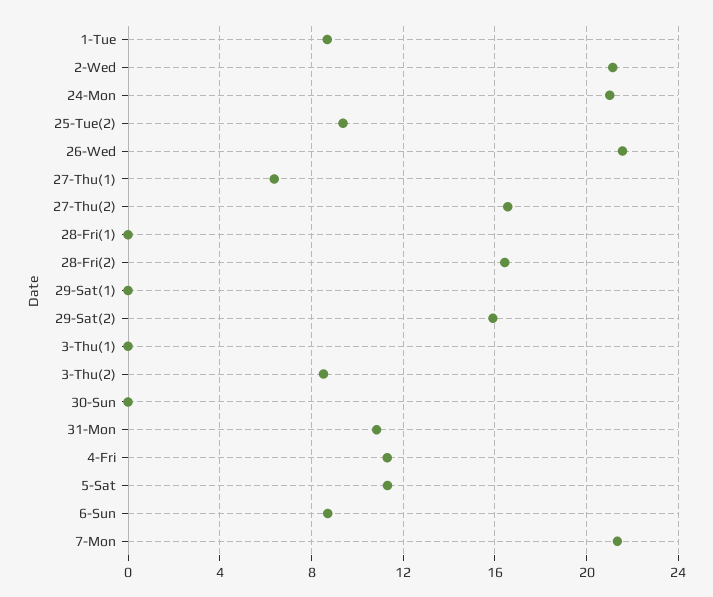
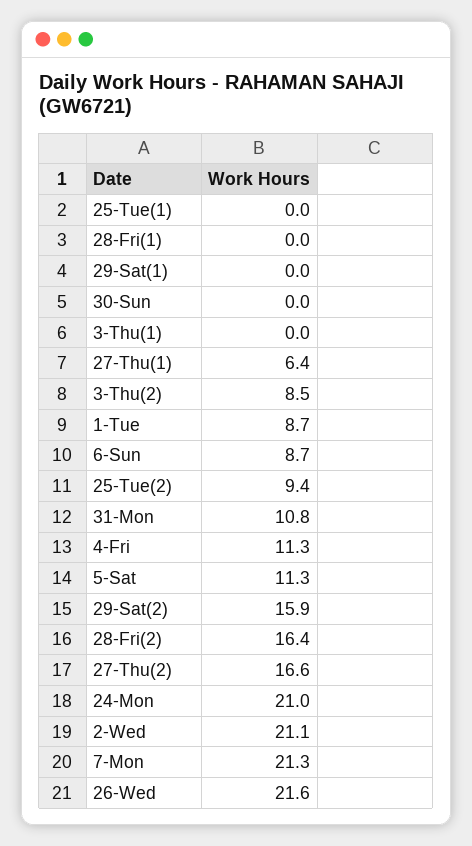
25-Tue(1): none -> 0

